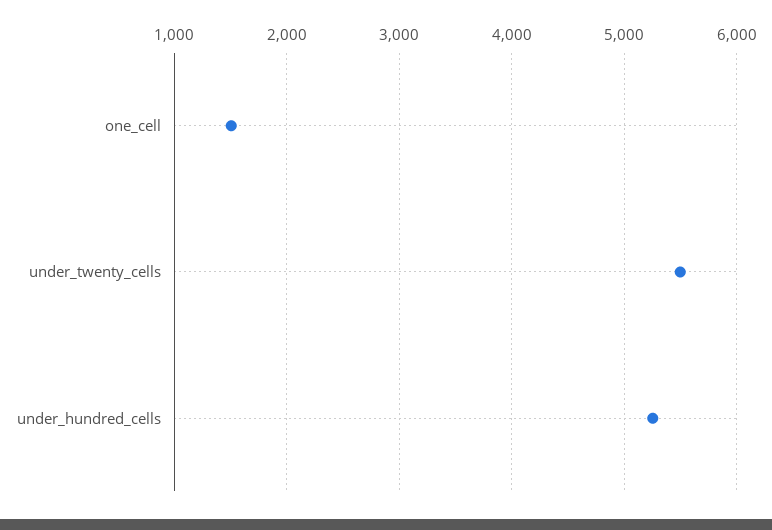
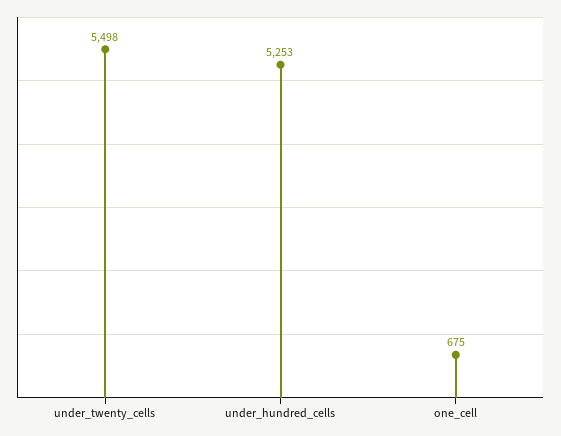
one_cell: 1500 -> 675

